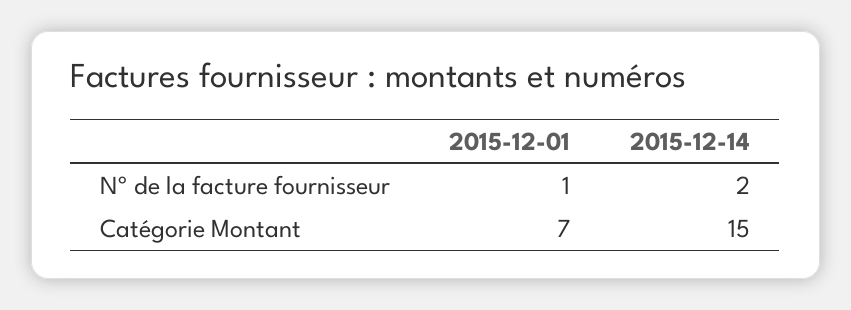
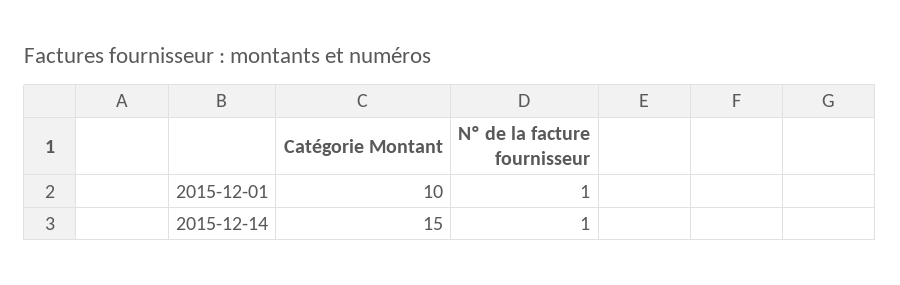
2015-12-14, Nº de la facture fournisseur: 2 -> 1
2015-12-01, Catégorie Montant: 7 -> 10

